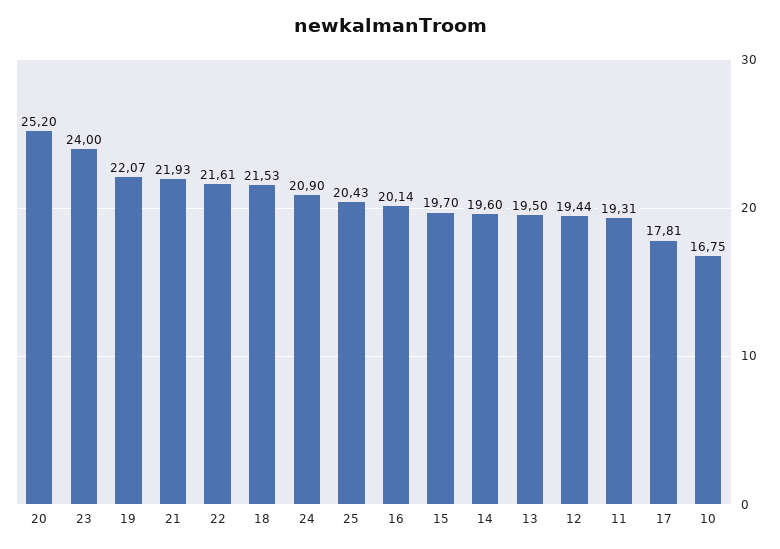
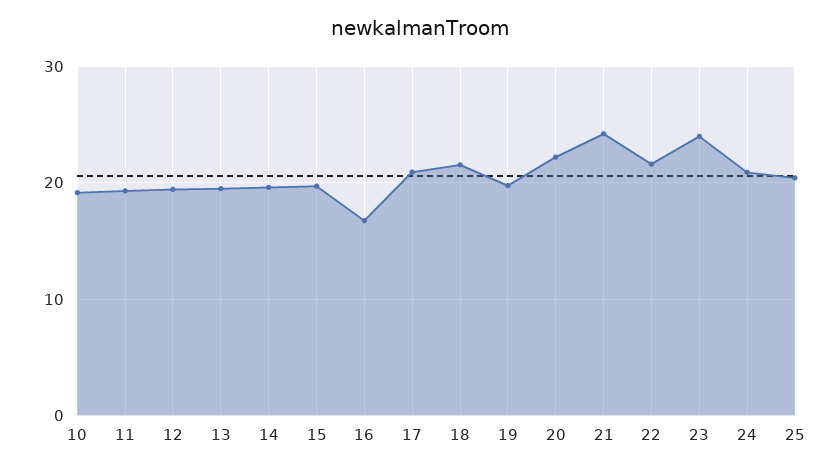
20: 25.2 -> 22
19: 22.07 -> 20
21: 21.93 -> 24
16: 20.14 -> 17
17: 17.81 -> 21
10: 16.75 -> 19

